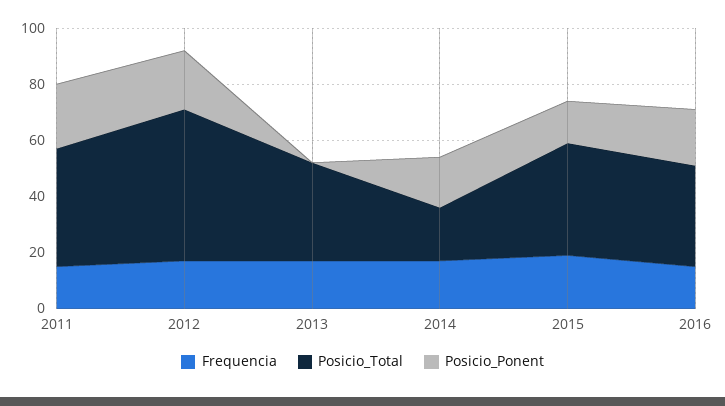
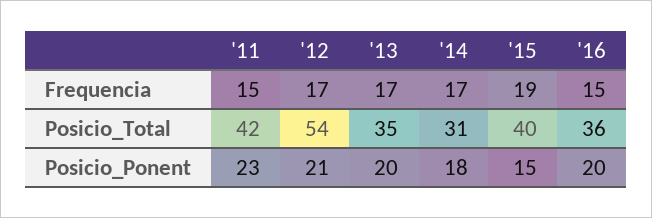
Posicio_Ponent, 2013: 0 -> 20
Posicio_Total, 2014: 20 -> 31

